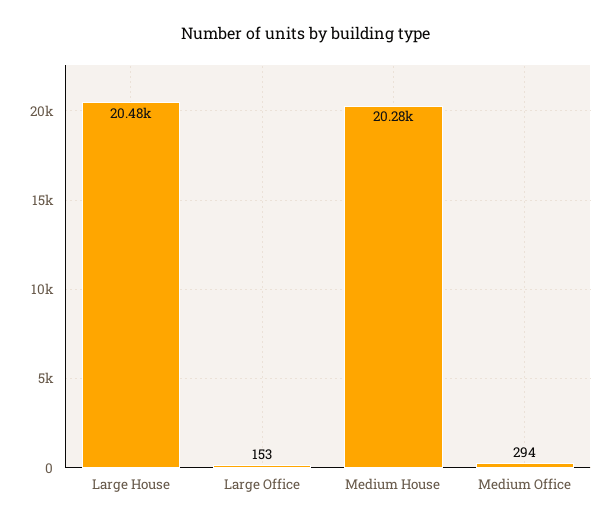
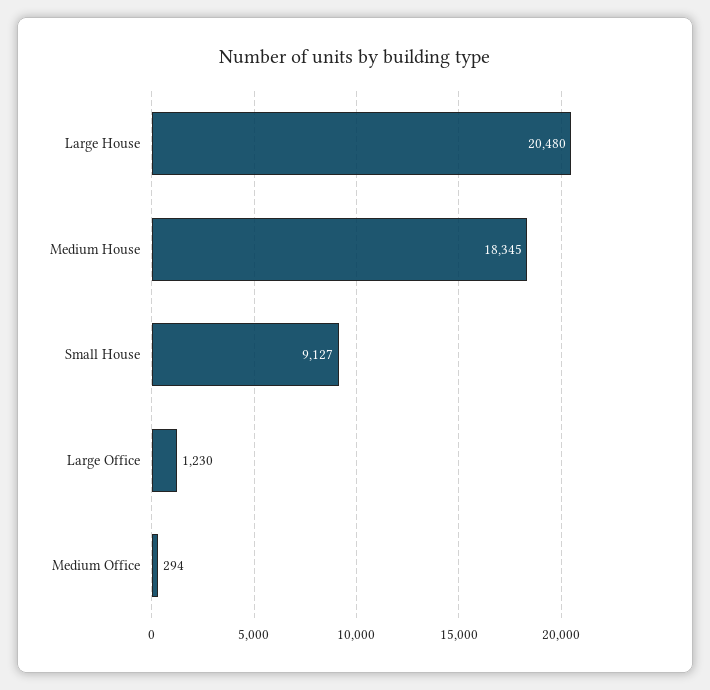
Large Office: 153 -> 1230
Medium House: 20280 -> 18345
Small House: none -> 9127

